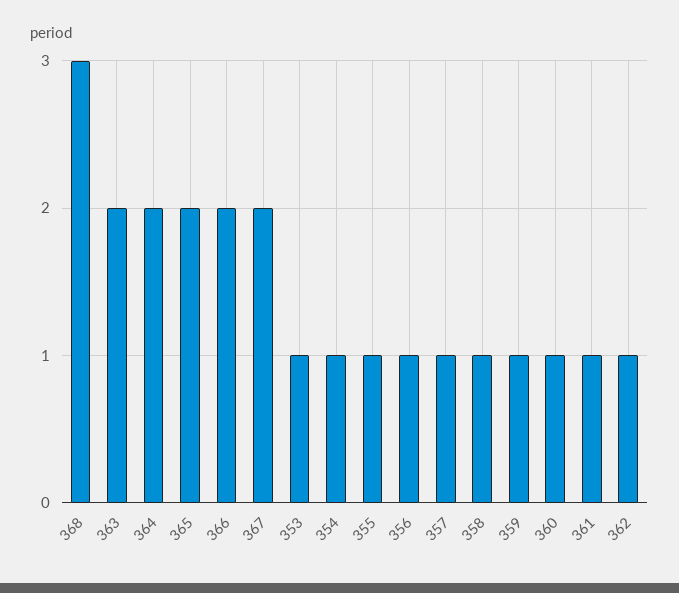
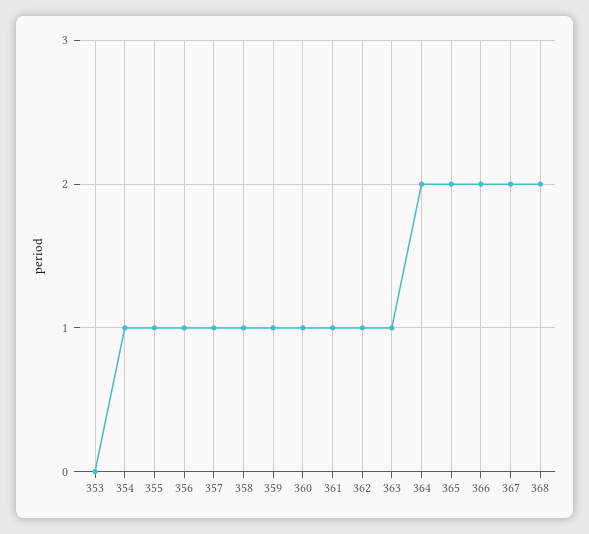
368: 3 -> 2
363: 2 -> 1
353: 1 -> 0

